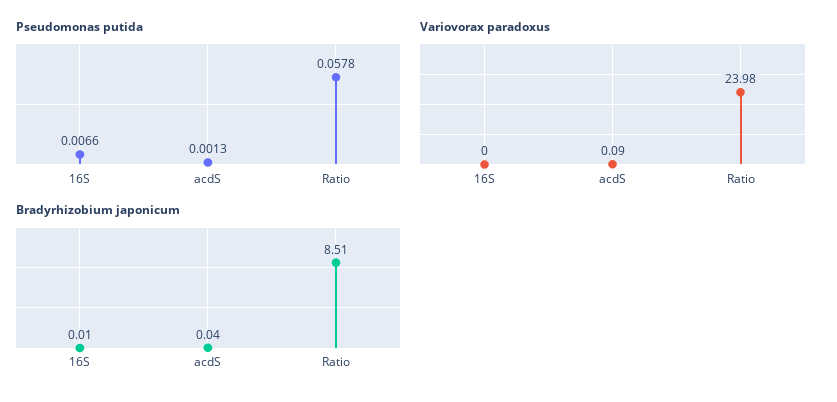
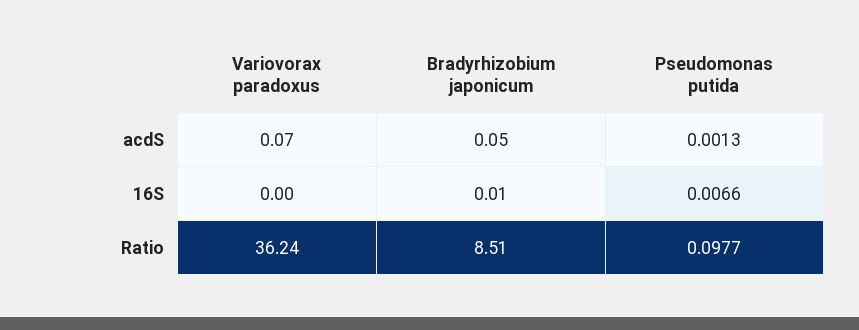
Pseudomonas putida, Ratio: 0.0578 -> 0.0977
Variovorax paradoxus, acdS: 0.09 -> 0.07
Variovorax paradoxus, Ratio: 23.98 -> 36.24
Bradyrhizobium japonicum, acdS: 0.04 -> 0.05

